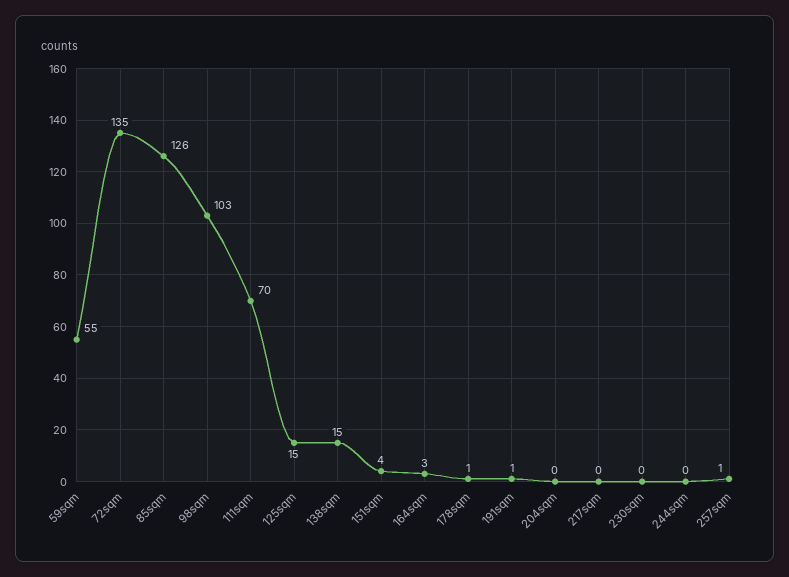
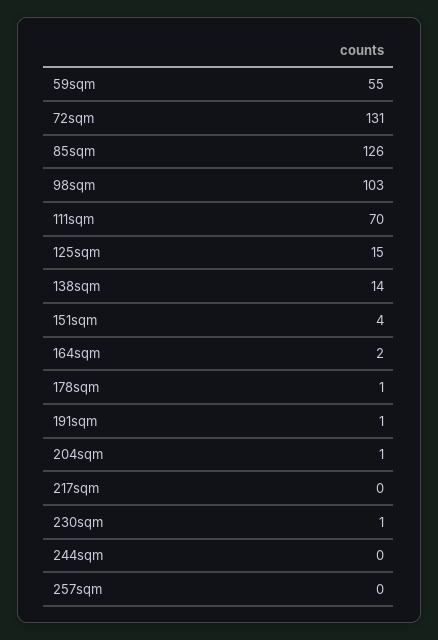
72sqm: 135 -> 131
138sqm: 15 -> 14
164sqm: 3 -> 2
204sqm: 0 -> 1
230sqm: 0 -> 1
257sqm: 1 -> 0

